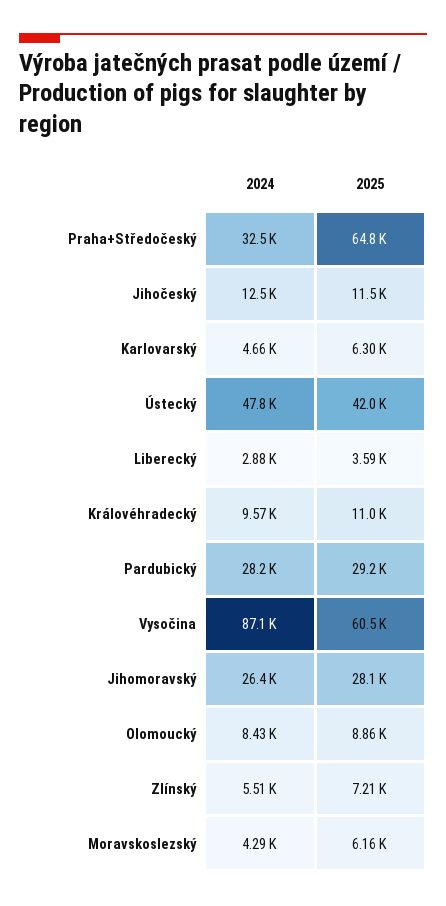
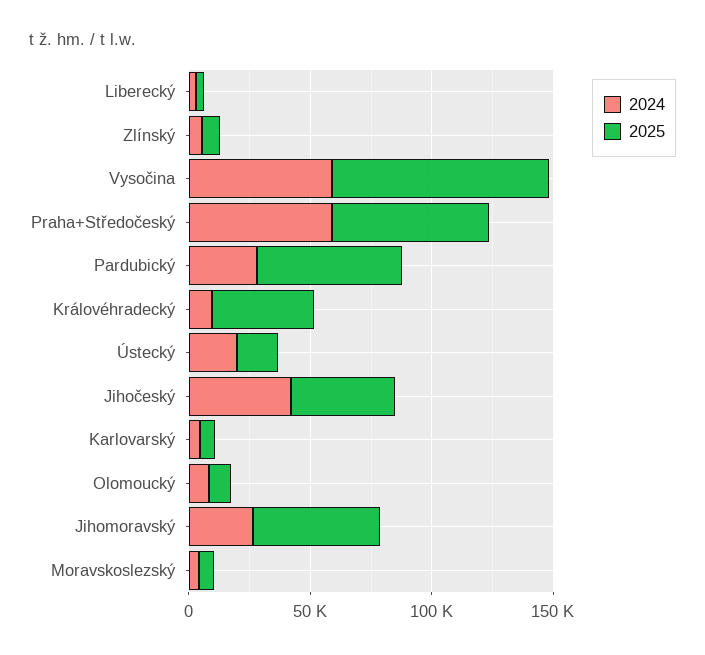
2024, Praha+Středočeský: 32500 -> 60000
2024, Jihočeský: 12500 -> 40000
2025, Jihočeský: 11500 -> 40000
2024, Ústecký: 47800 -> 20000
2025, Ústecký: 42000 -> 20000
2025, Královéhradecký: 11000 -> 40000
2025, Pardubický: 29200 -> 60000
2024, Vysočina: 87100 -> 60000
2025, Vysočina: 60500 -> 90000
2025, Jihomoravský: 28100 -> 50000

